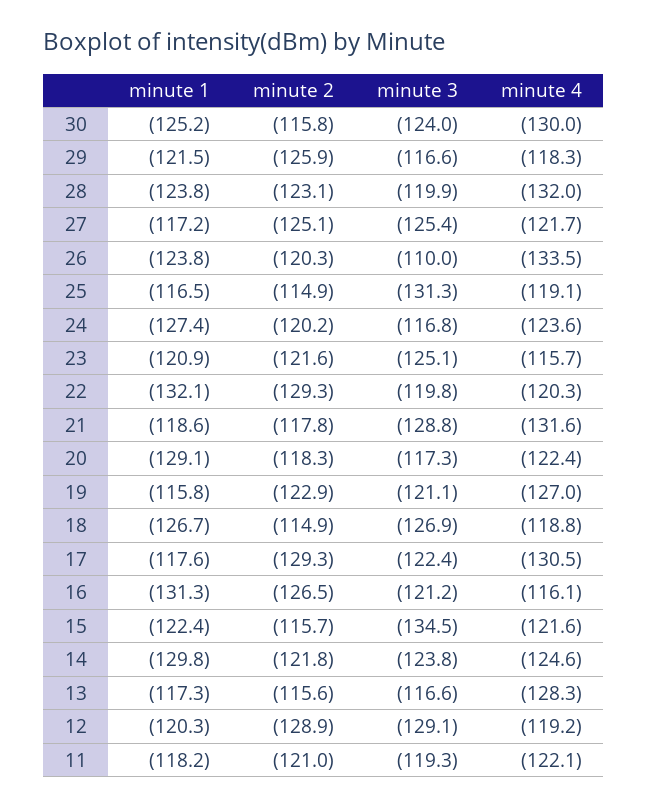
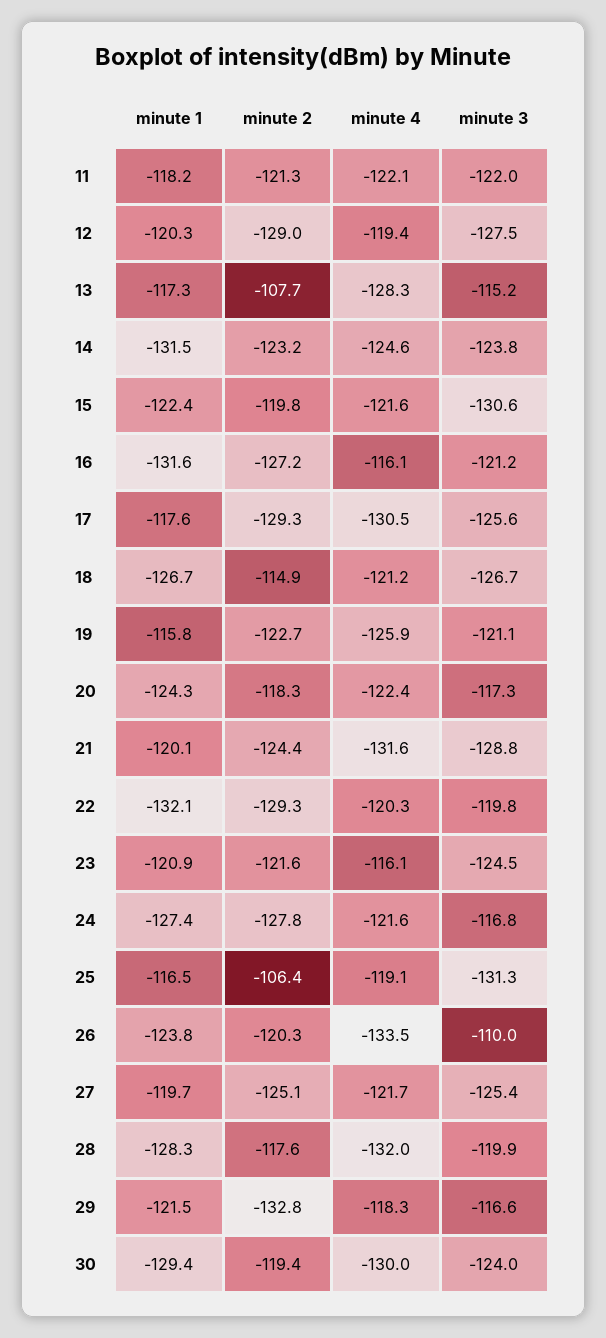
minute 1, 30: -125.2 -> -129.4
minute 2, 30: -115.8 -> -119.4
minute 2, 29: -125.9 -> -132.8
minute 1, 28: -123.8 -> -128.3
minute 2, 28: -123.1 -> -117.6
minute 1, 27: -117.2 -> -119.7
minute 2, 25: -114.9 -> -106.4
minute 2, 24: -120.2 -> -127.8
minute 4, 24: -123.6 -> -121.6
minute 3, 23: -125.1 -> -124.5
minute 4, 23: -115.7 -> -116.1
minute 1, 21: -118.6 -> -120.1
minute 2, 21: -117.8 -> -124.4
minute 1, 20: -129.1 -> -124.3
minute 2, 19: -122.9 -> -122.7
minute 4, 19: -127 -> -125.9
minute 3, 18: -126.9 -> -126.7
minute 4, 18: -118.8 -> -121.2
minute 3, 17: -122.4 -> -125.6
minute 1, 16: -131.3 -> -131.6
minute 2, 16: -126.5 -> -127.2
minute 2, 15: -115.7 -> -119.8
minute 3, 15: -134.5 -> -130.6
minute 1, 14: -129.8 -> -131.5
minute 2, 14: -121.8 -> -123.2
minute 2, 13: -115.6 -> -107.7
minute 3, 13: -116.6 -> -115.2
minute 2, 12: -128.9 -> -129
minute 3, 12: -129.1 -> -127.5
minute 4, 12: -119.2 -> -119.4
minute 2, 11: -121 -> -121.3
minute 3, 11: -119.3 -> -122

